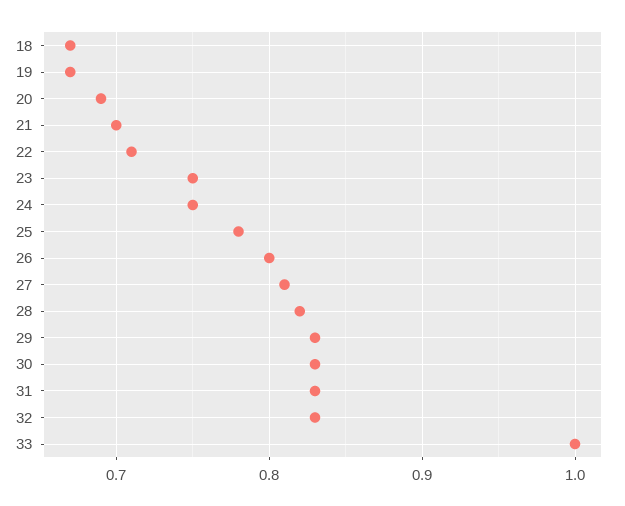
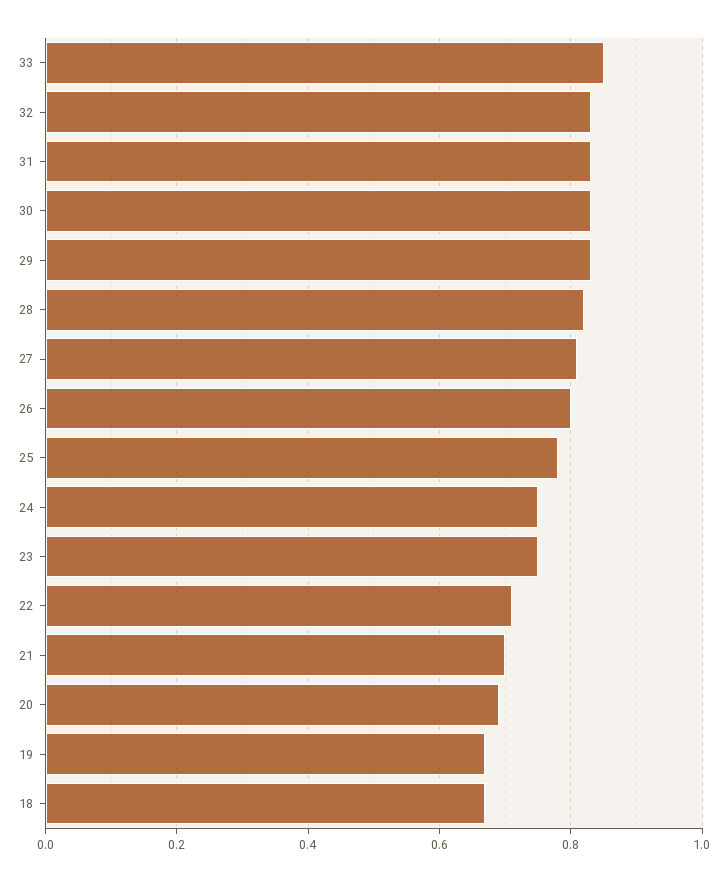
33: 1 -> 0.85

